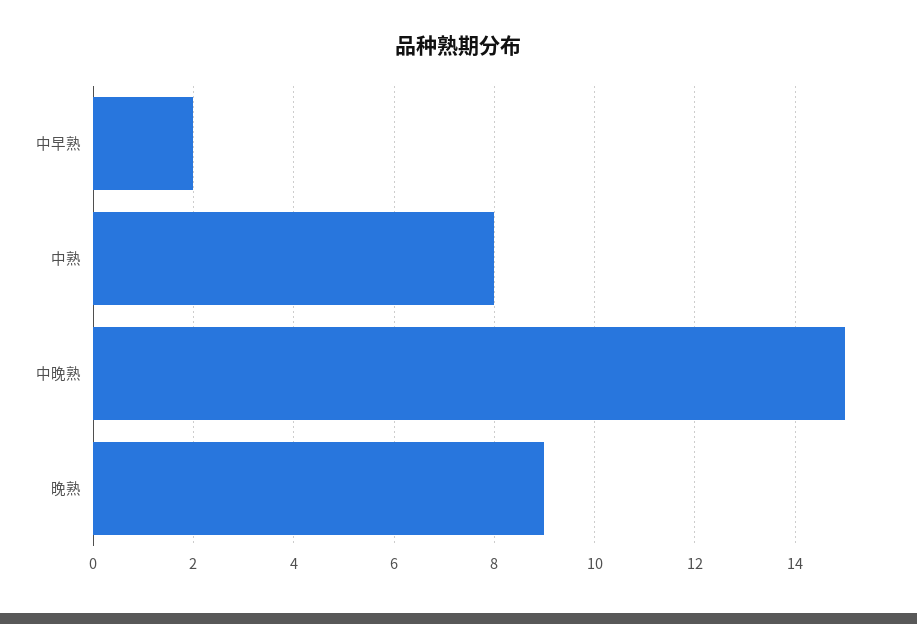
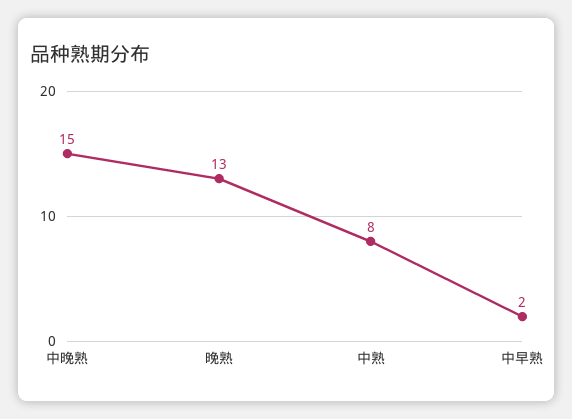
晚熟: 9 -> 13

